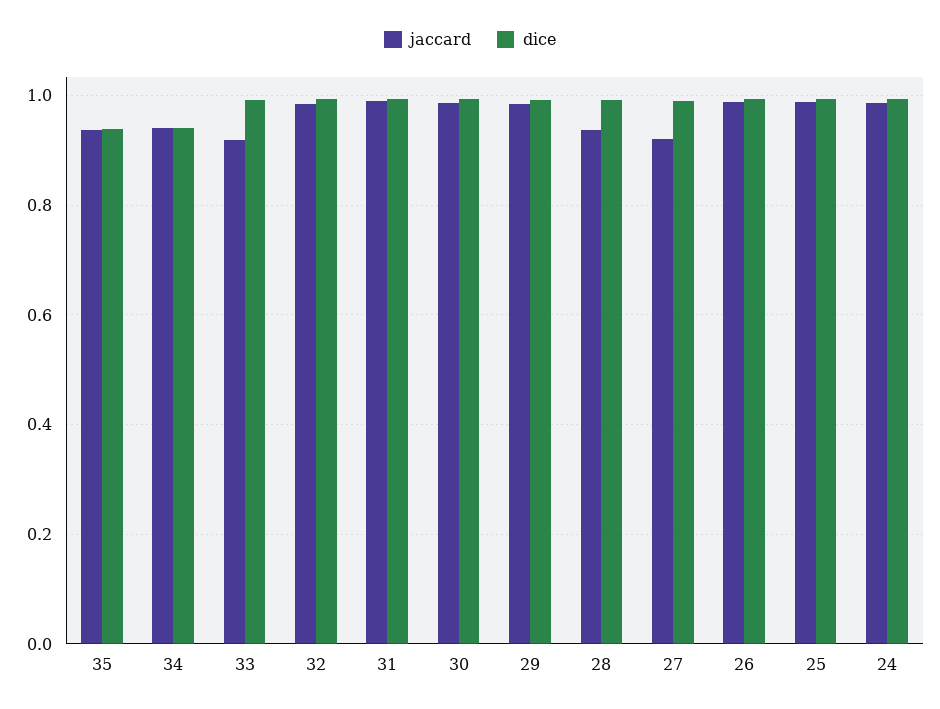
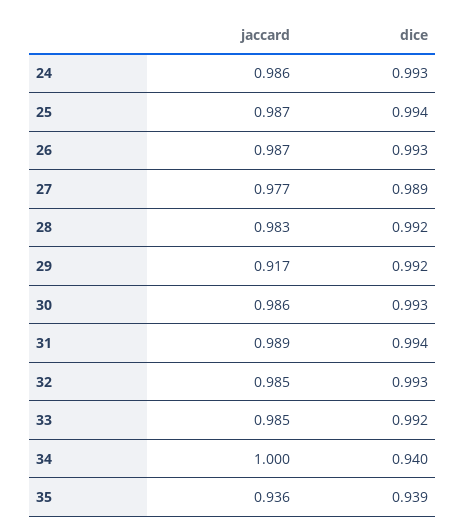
jaccard, 34: 0.94 -> 1
jaccard, 33: 0.92 -> 0.985
jaccard, 29: 0.98 -> 0.917
jaccard, 28: 0.94 -> 0.983
jaccard, 27: 0.92 -> 0.977

